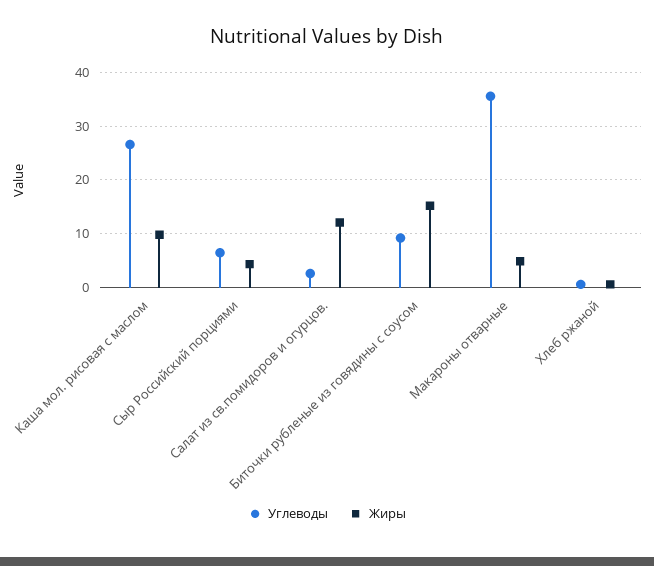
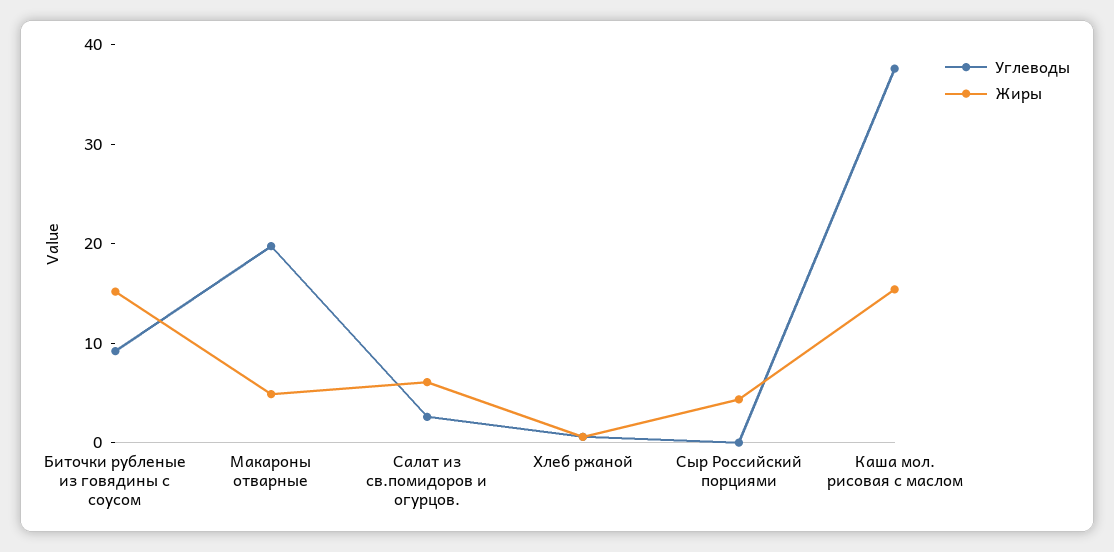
Углеводы, Каша мол. рисовая с маслом: 26 -> 38
Жиры, Каша мол. рисовая с маслом: 10 -> 16
Углеводы, Сыр Российский порциями: 6 -> 0
Жиры, Салат из св.помидоров и огурцов.: 12 -> 6
Углеводы, Макароны отварные: 36 -> 20

